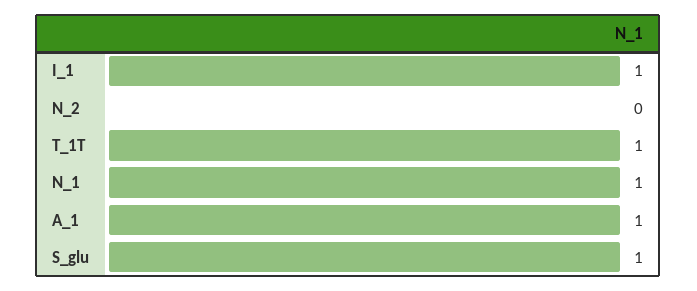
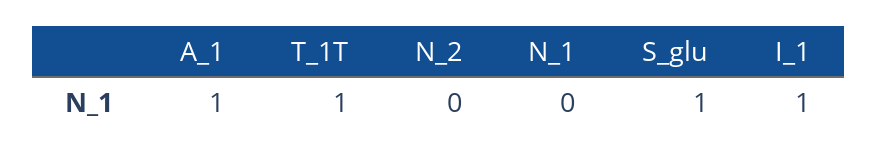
N_1: 1 -> 0

